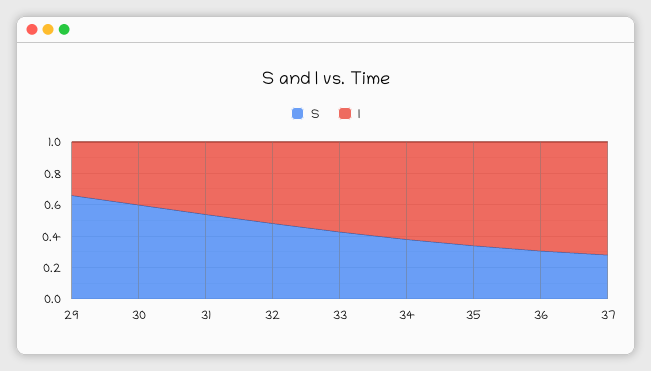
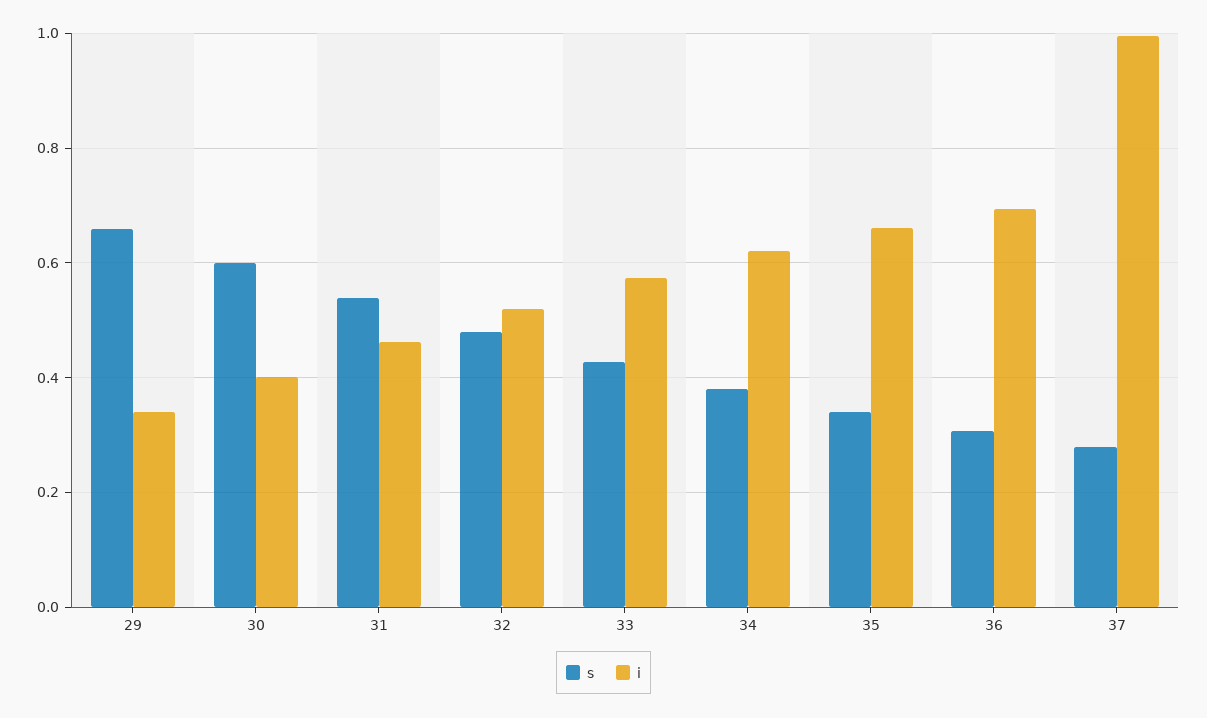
I, 37: 0.7 -> 1

